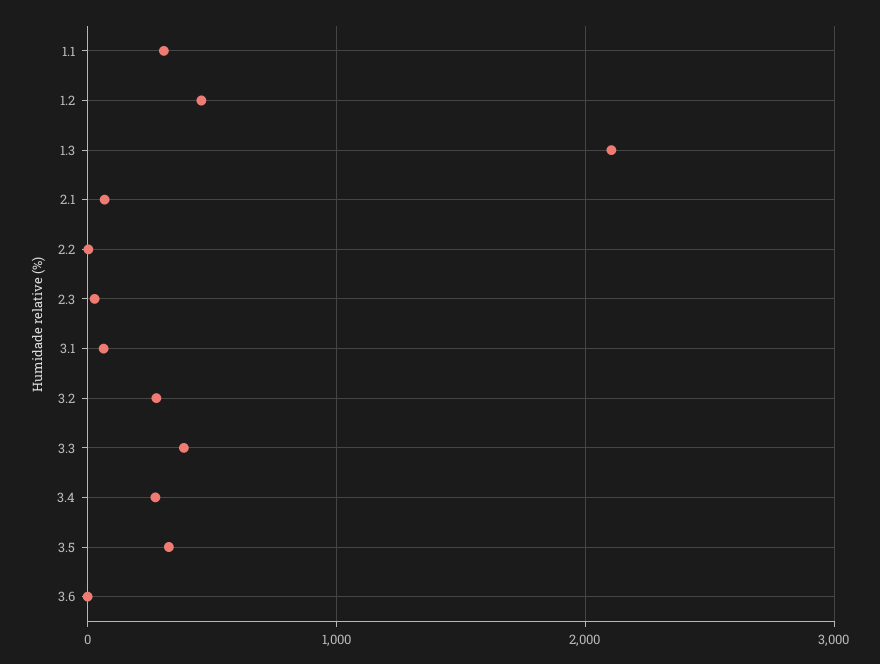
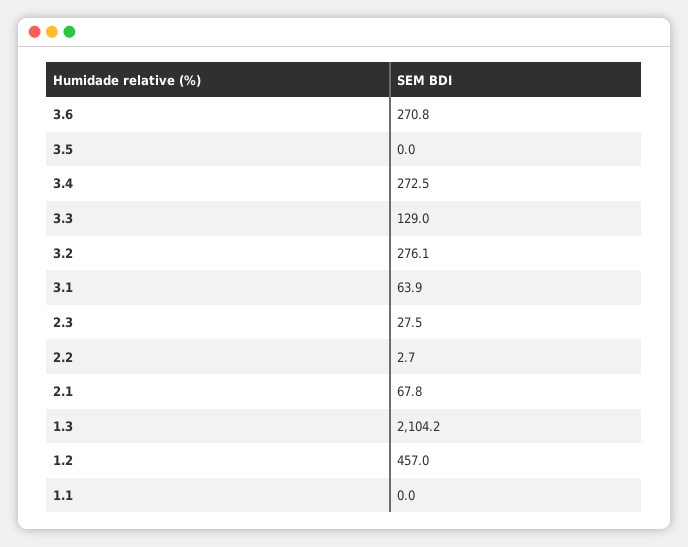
1.1: 300 -> 0
3.3: 400 -> 129
3.5: 300 -> 0
3.6: 0 -> 270.8

